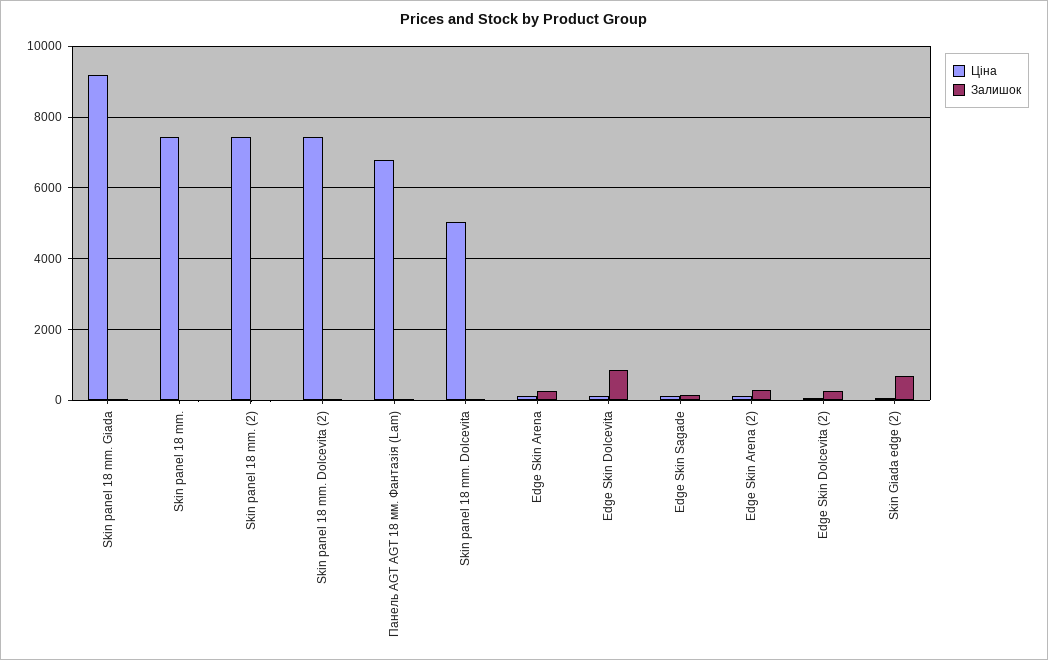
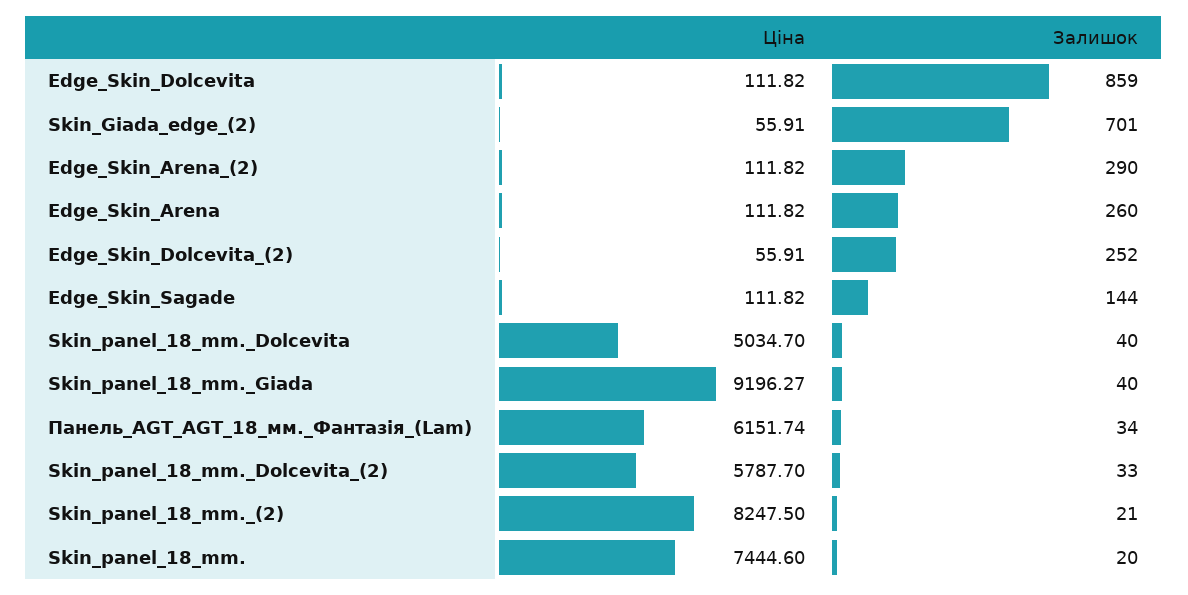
Ціна, Skin panel 18 mm. (2): 7400 -> 8247.5
Ціна, Skin panel 18 mm. Dolcevita (2): 7400 -> 5787.7
Ціна, Панель AGT AGT 18 мм. Фантазія (Lam): 6800 -> 6151.74

